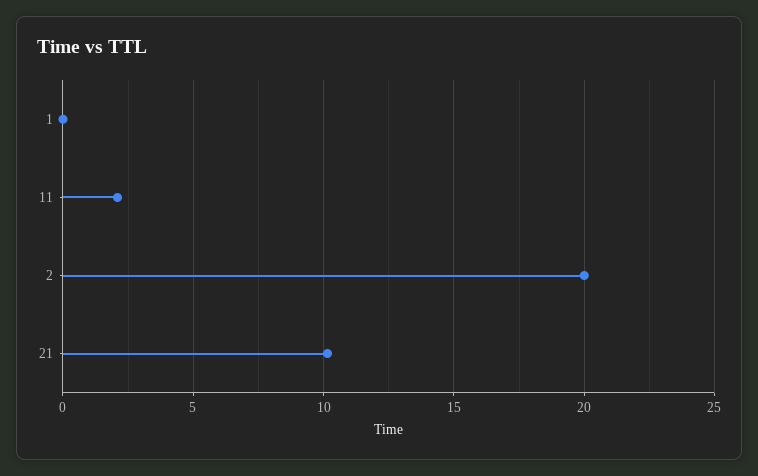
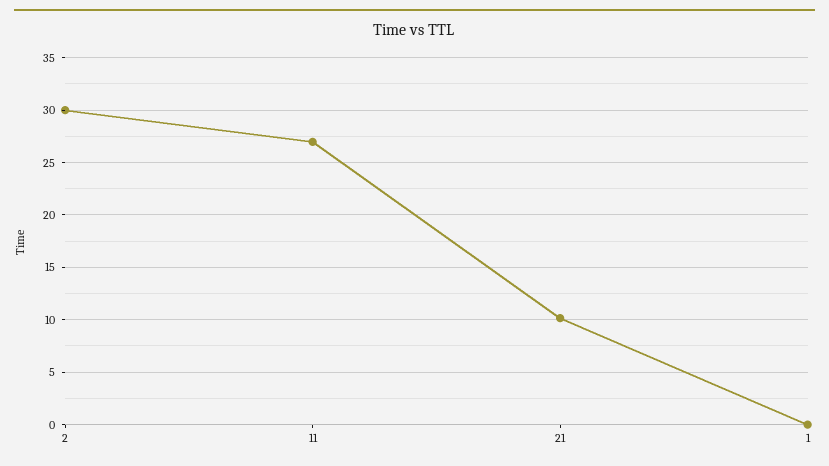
11: 2 -> 27
2: 20 -> 30

